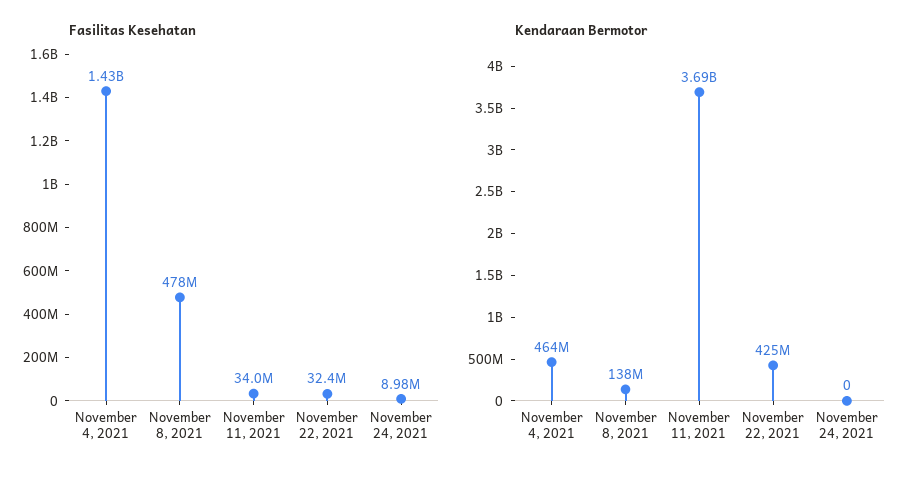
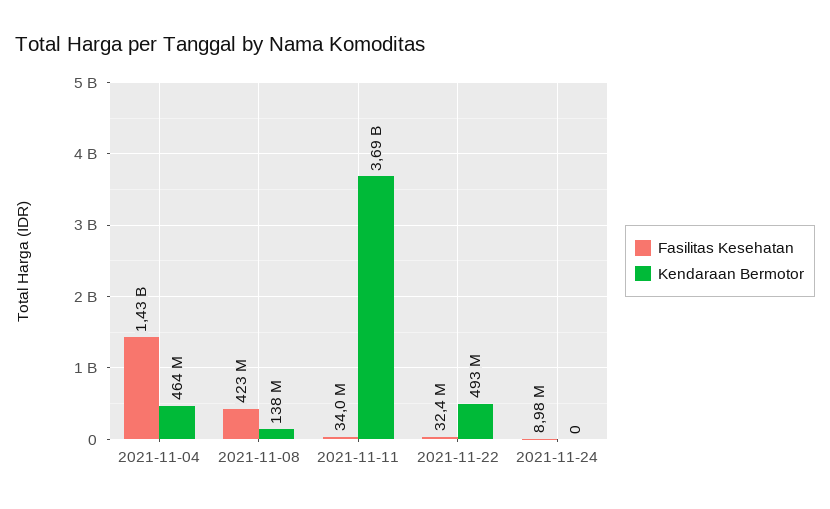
Fasilitas Kesehatan, November 8, 2021: 478000000 -> 423000000
Kendaraan Bermotor, November 22, 2021: 425000000 -> 493000000

